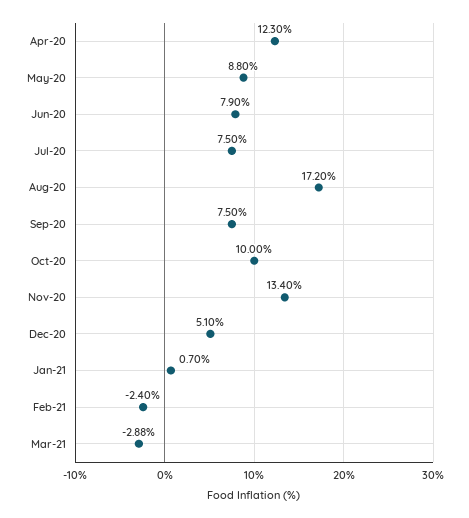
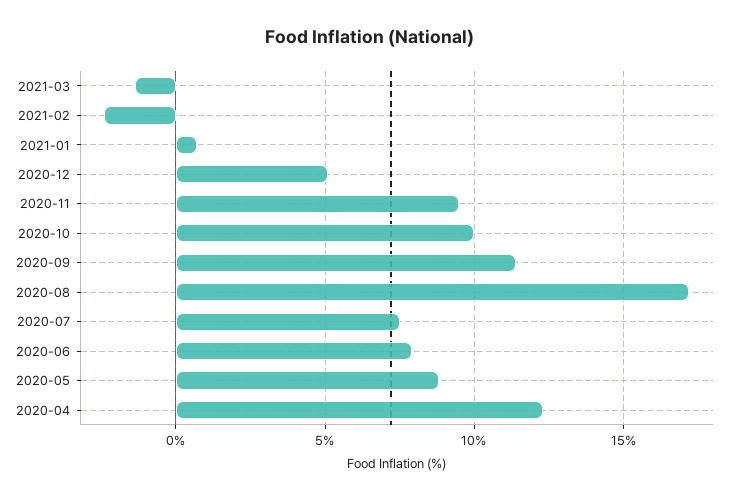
Sep-20: 7.5 -> 11.5
Nov-20: 13.4 -> 9.5
Mar-21: -2.88 -> -1.5

